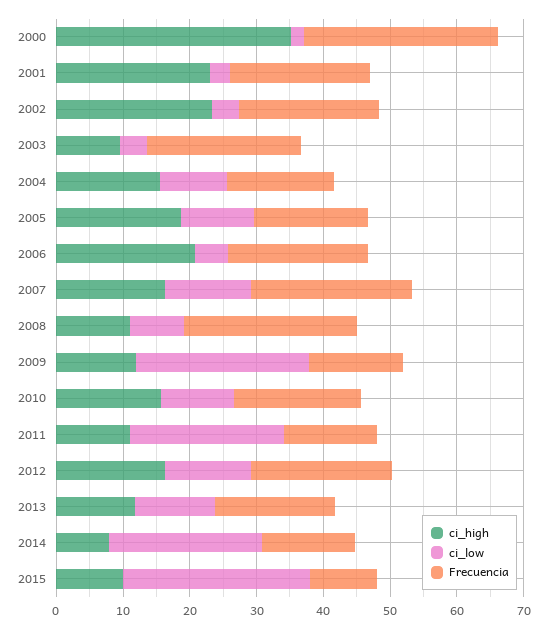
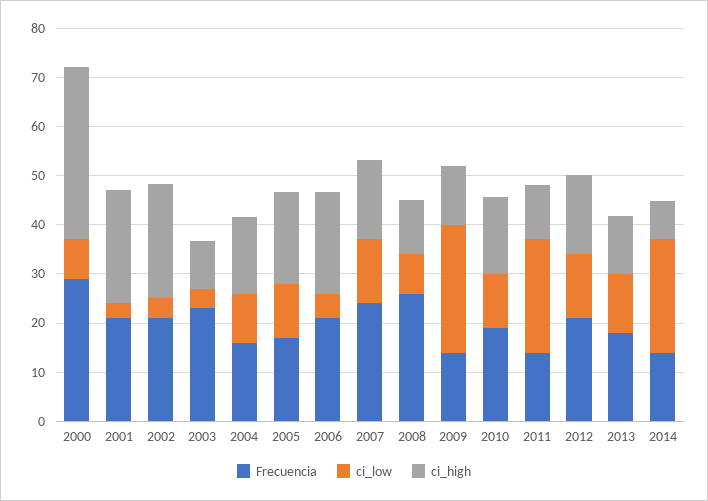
ci_low, 2000: 2 -> 8
ci_high, 2015: 10 -> none
ci_low, 2015: 28 -> none
Frecuencia, 2015: 10 -> none

